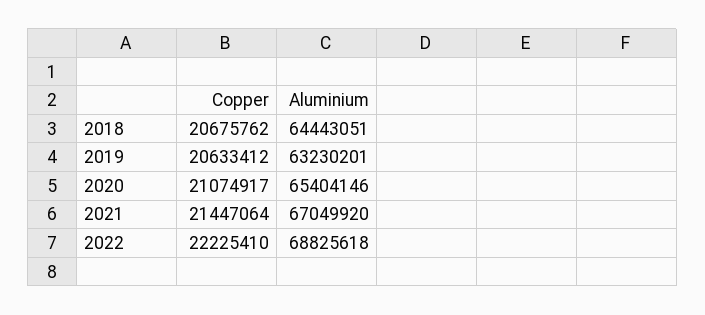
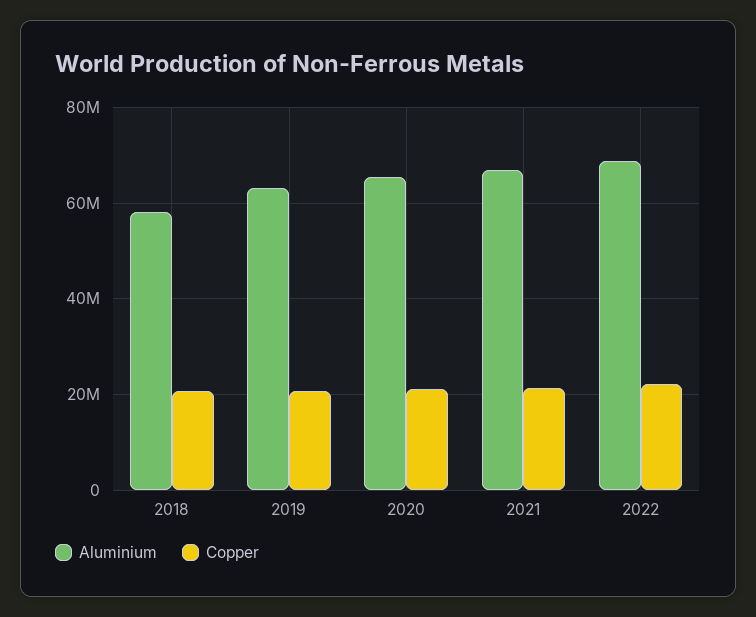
Aluminium, 2018: 64443051 -> 58000000

